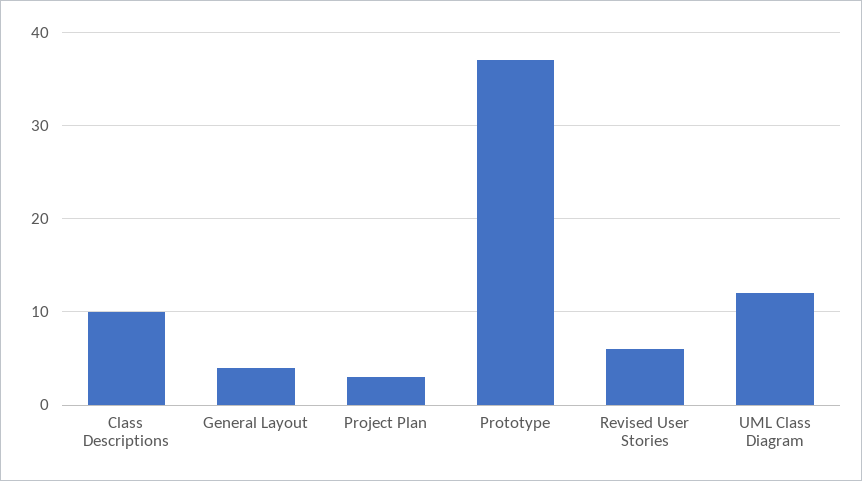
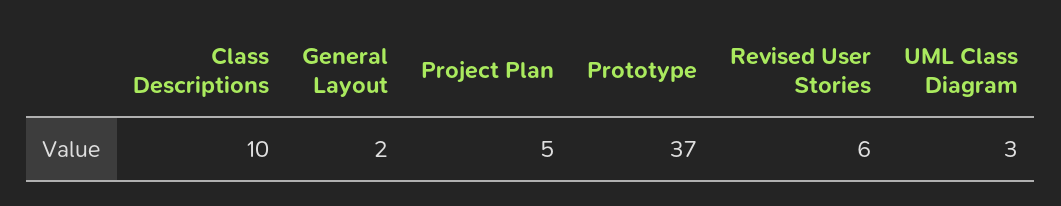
General Layout: 4 -> 2
Project Plan: 3 -> 5
UML Class Diagram: 12 -> 3

